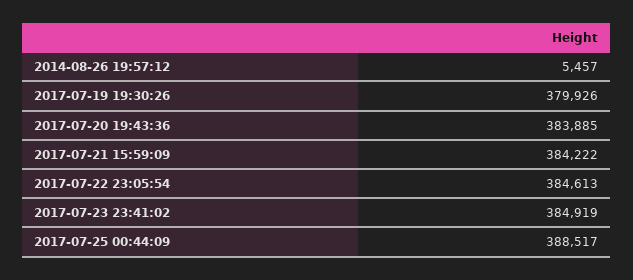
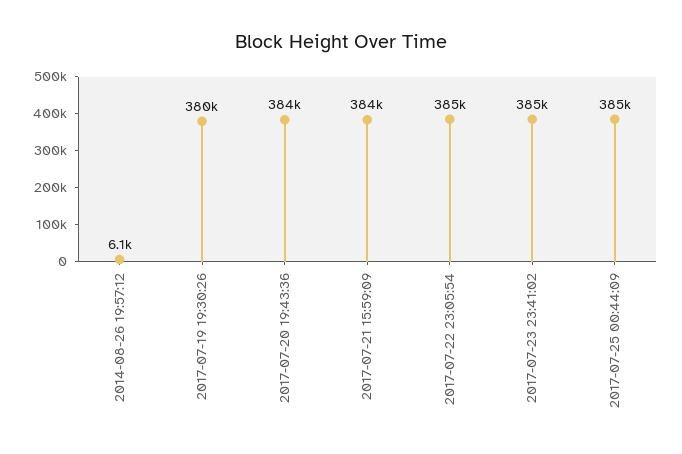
2014-08-26 19:57:12: 5457 -> 6100
2017-07-25 00:44:09: 388517 -> 385000

